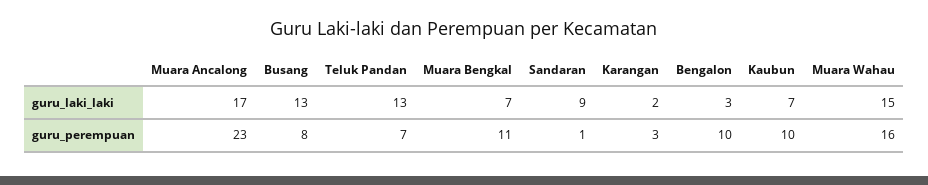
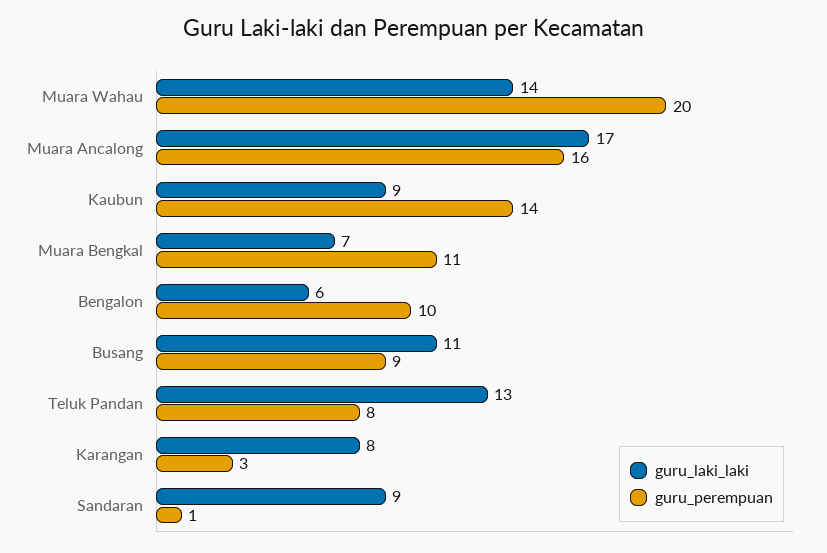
guru_laki_laki, Busang: 13 -> 11
guru_laki_laki, Karangan: 2 -> 8
guru_laki_laki, Bengalon: 3 -> 6
guru_laki_laki, Kaubun: 7 -> 9
guru_laki_laki, Muara Wahau: 15 -> 14
guru_perempuan, Muara Ancalong: 23 -> 16
guru_perempuan, Busang: 8 -> 9
guru_perempuan, Teluk Pandan: 7 -> 8
guru_perempuan, Kaubun: 10 -> 14
guru_perempuan, Muara Wahau: 16 -> 20

